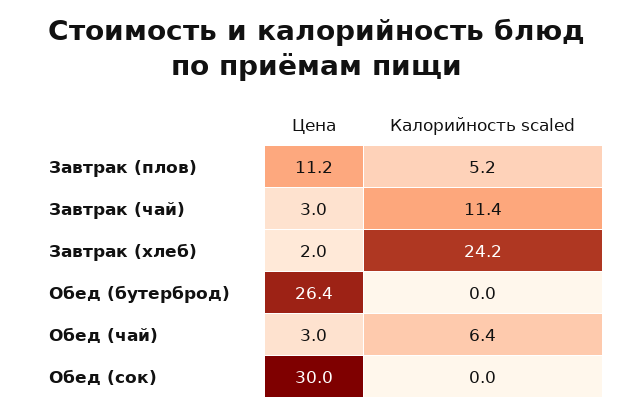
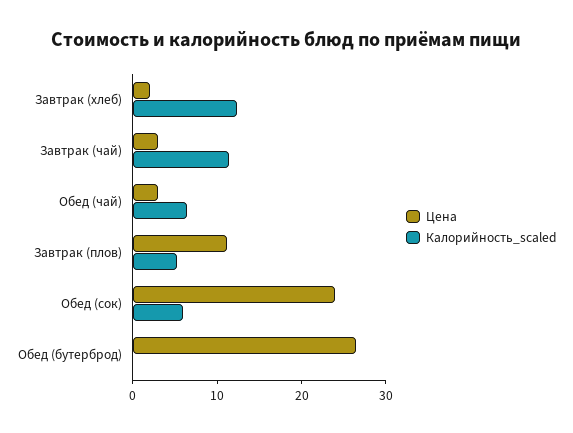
Калорийность scaled, Завтрак (хлеб): 24.2 -> 12
Цена, Обед (сок): 30 -> 24
Калорийность scaled, Обед (сок): 0 -> 6

